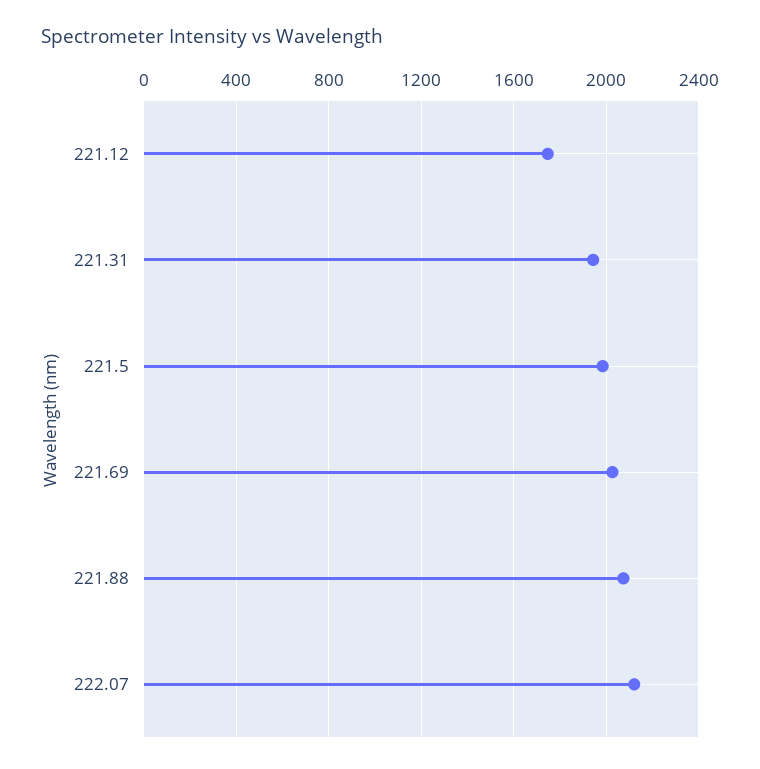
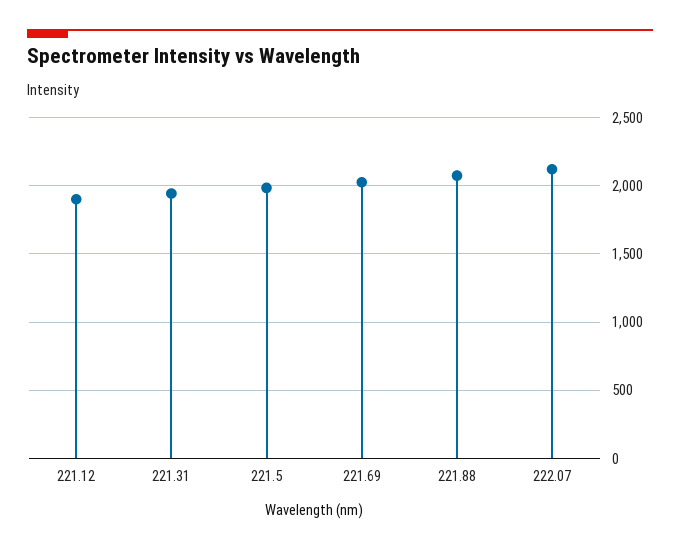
221.12: 1750 -> 1900

